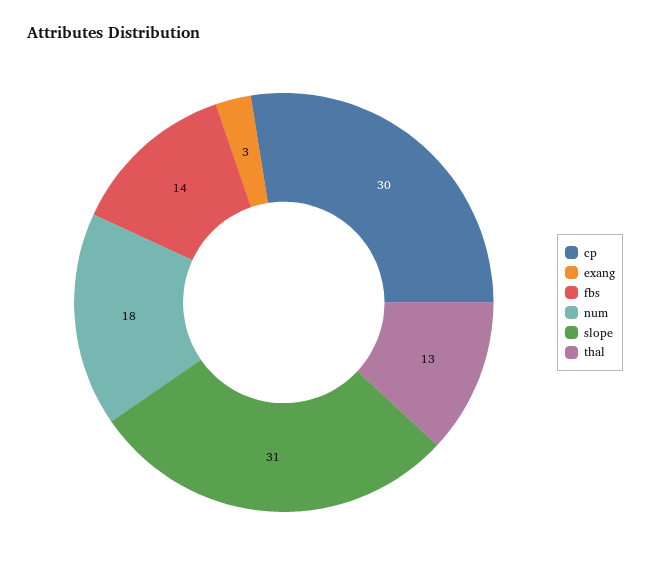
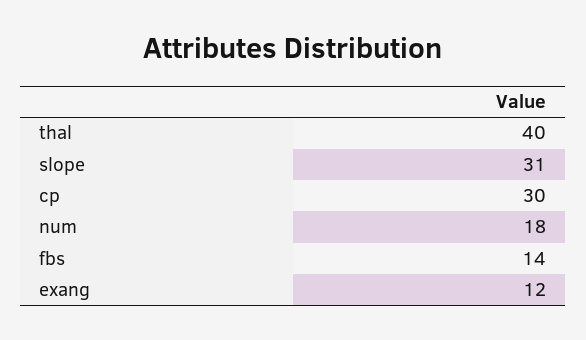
exang: 3 -> 12
thal: 13 -> 40

